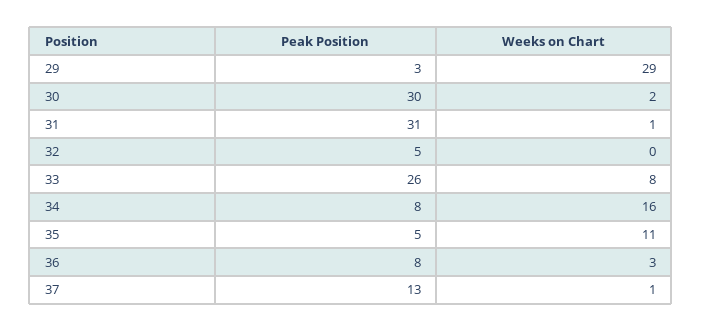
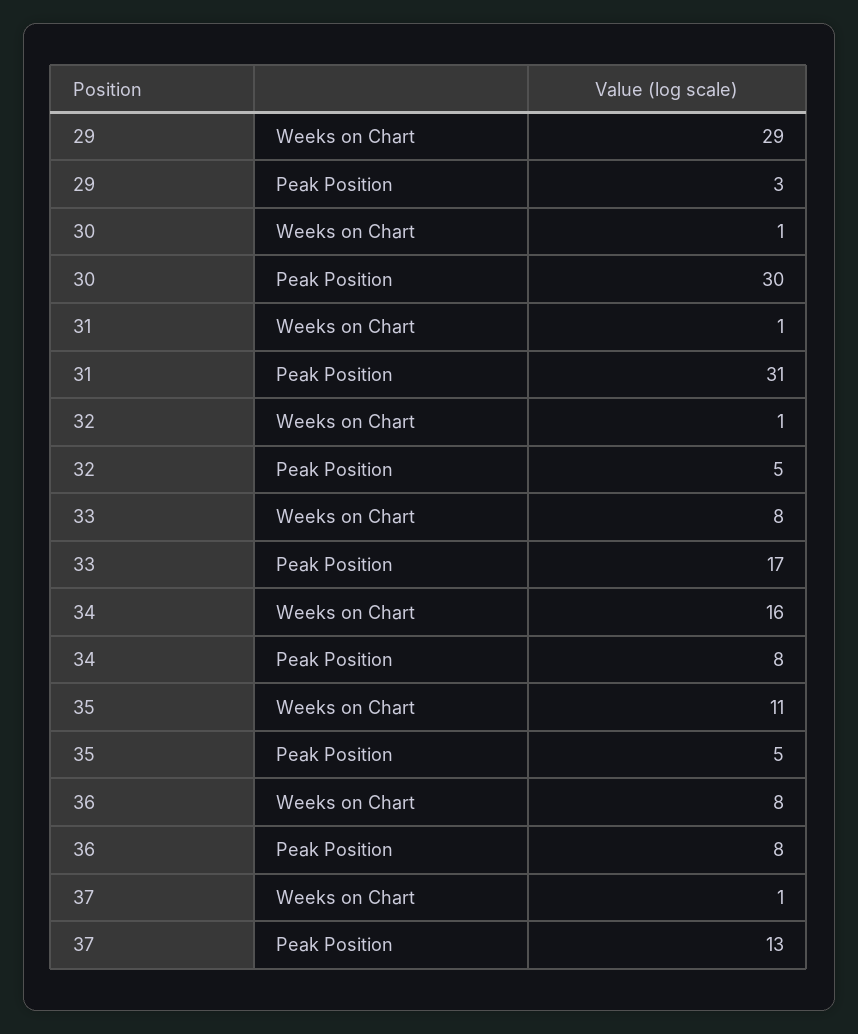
Weeks on Chart, 30: 2 -> 1
Weeks on Chart, 32: 0 -> 1
Peak Position, 33: 26 -> 17
Weeks on Chart, 36: 3 -> 8

